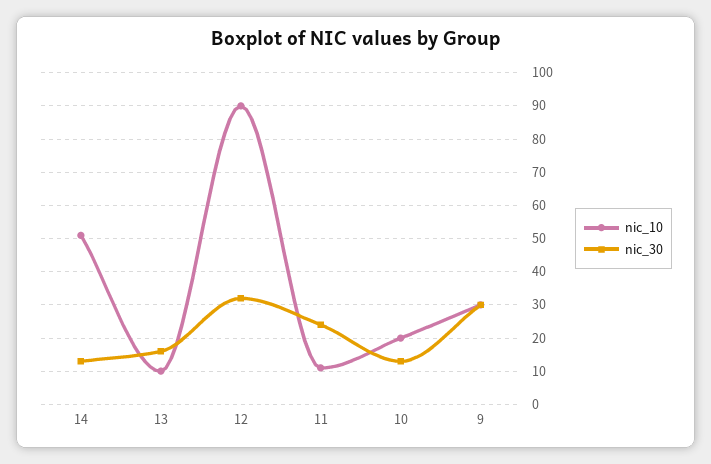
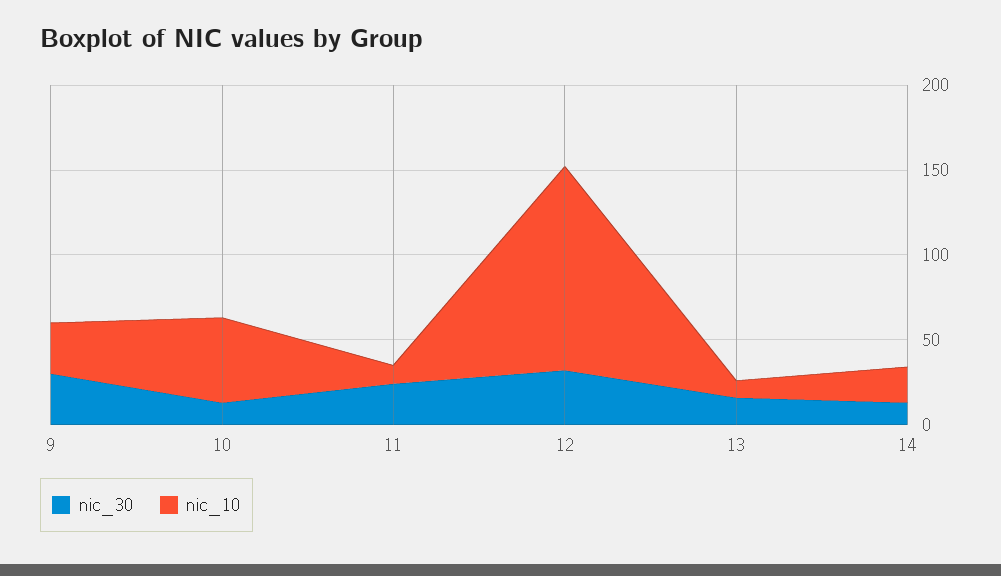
nic_10, 14: 50 -> 20
nic_10, 12: 90 -> 120
nic_10, 10: 20 -> 50

